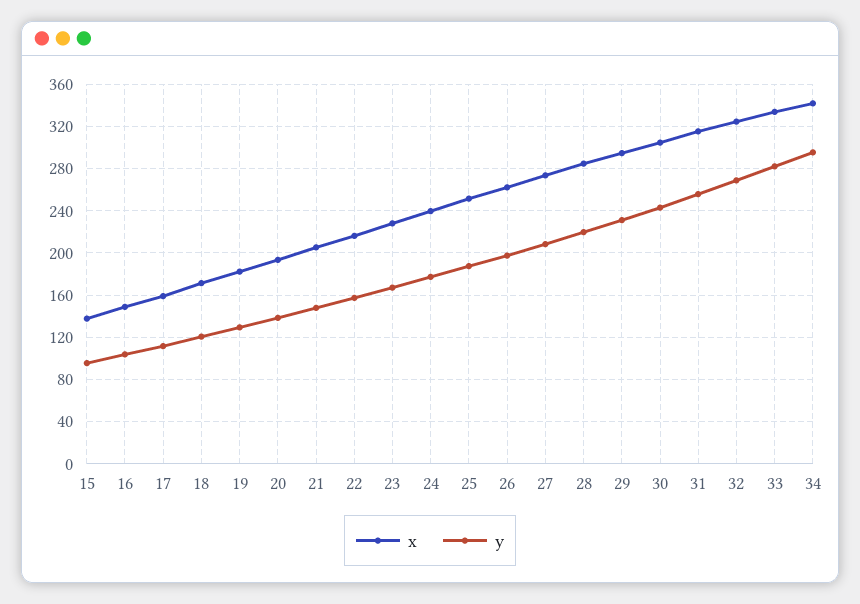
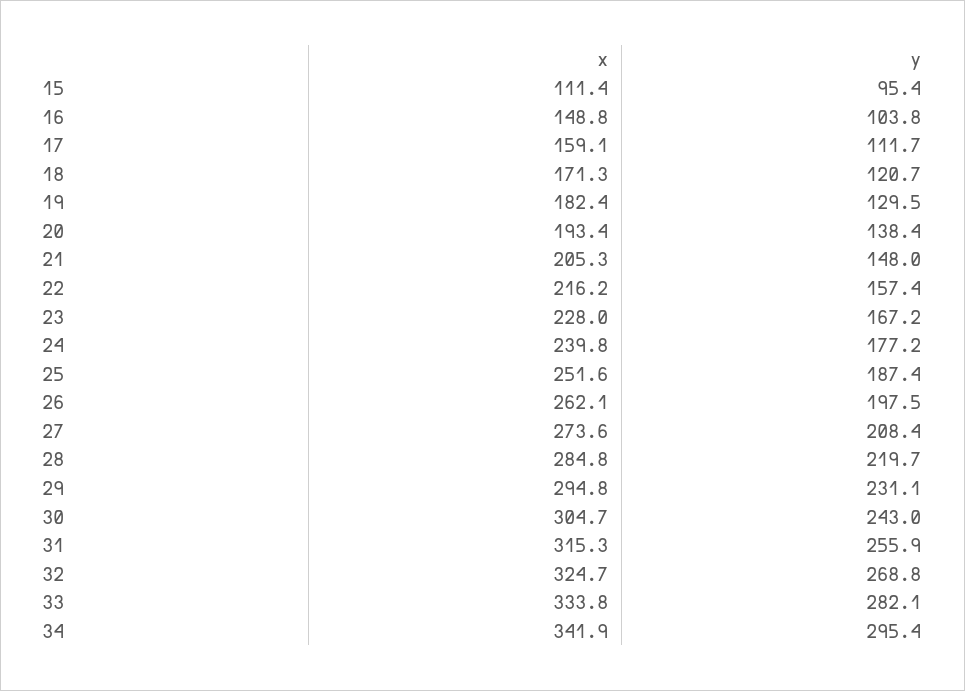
x, 15: 140 -> 111.4

